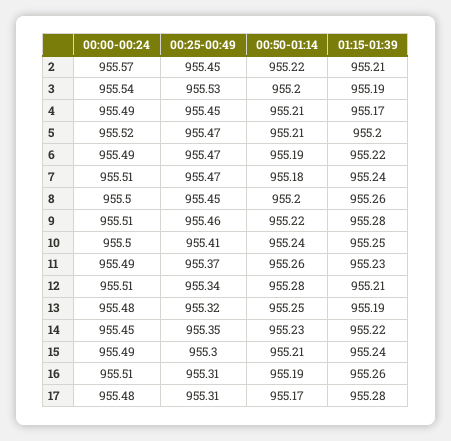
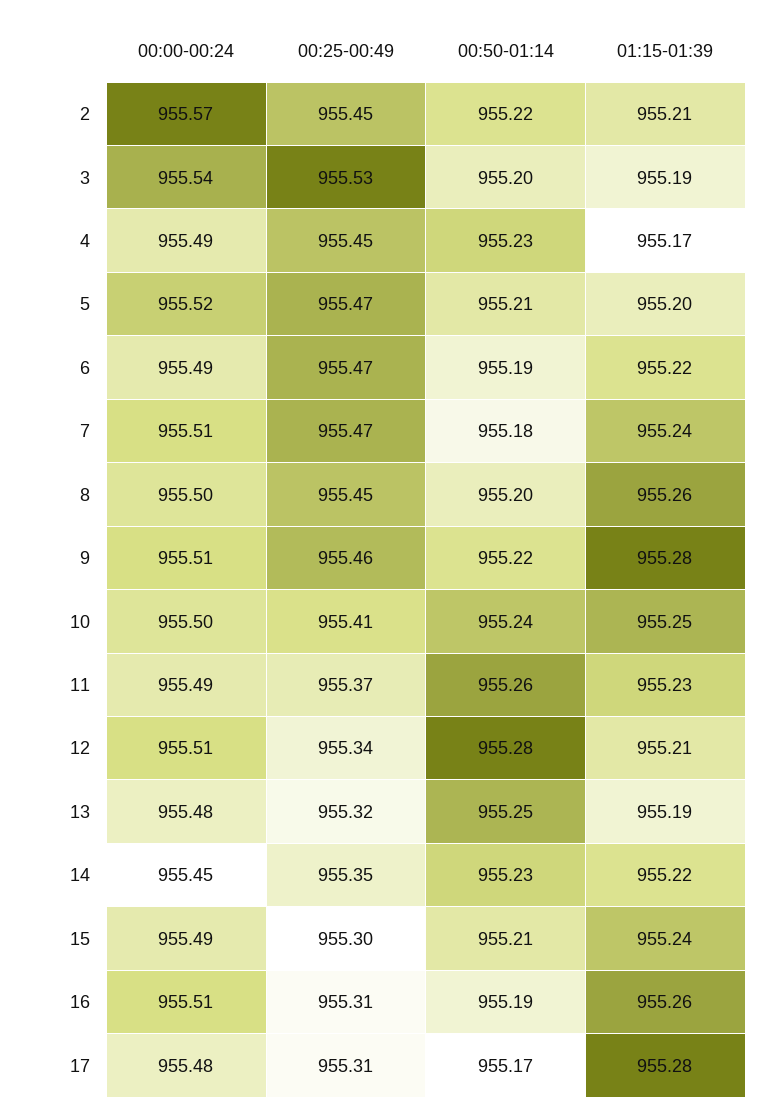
00:50-01:14, 4: 955.21 -> 955.23

